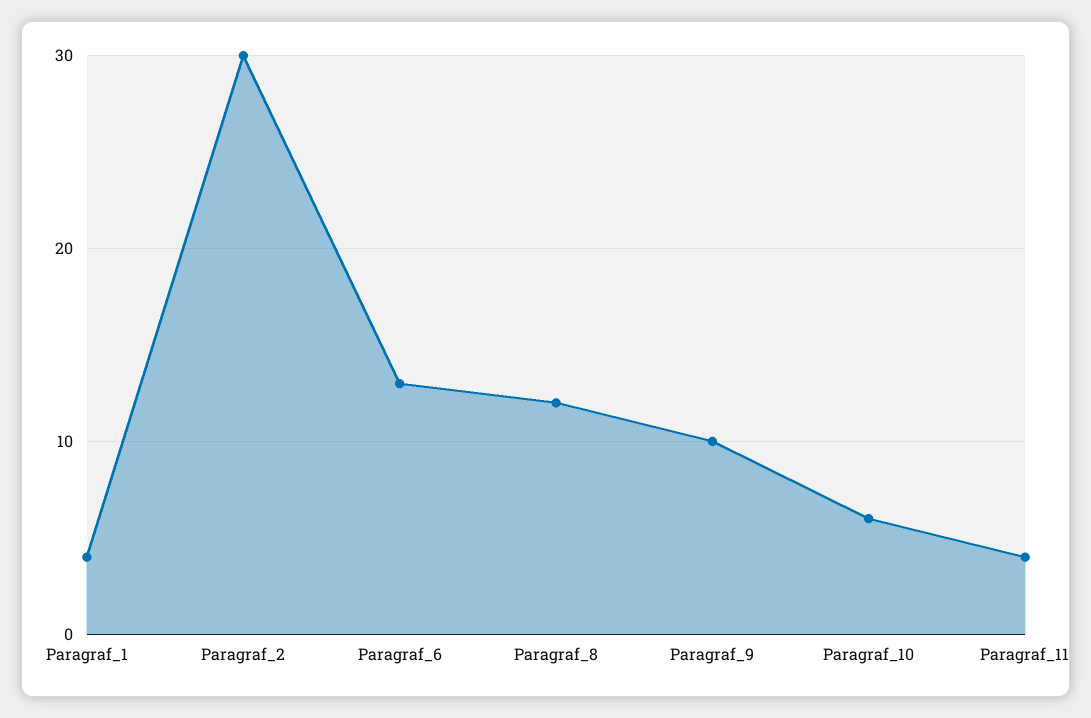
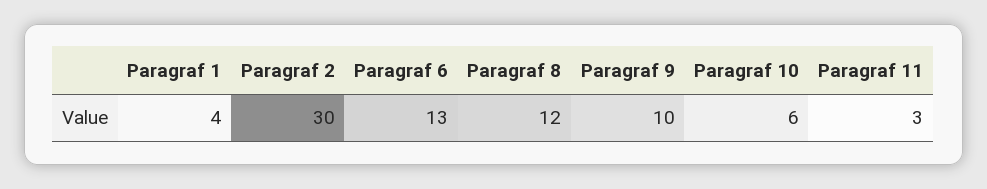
Paragraf_11: 4 -> 3

